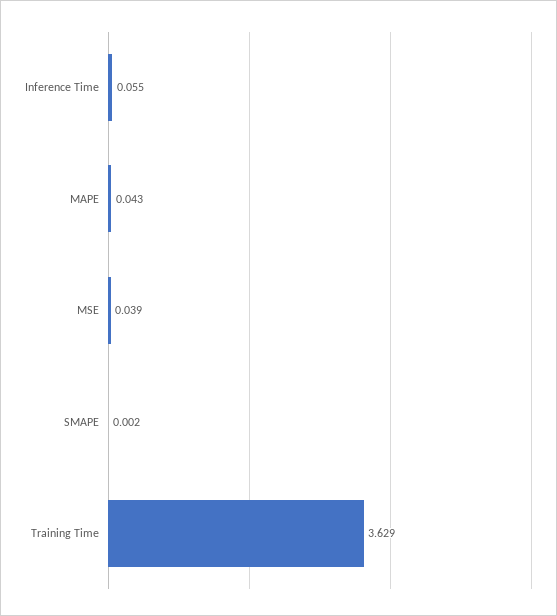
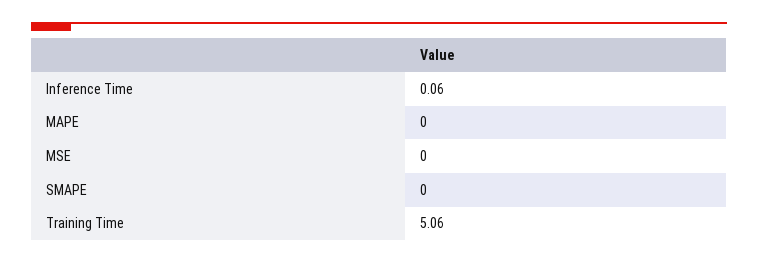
MAPE: 0.043 -> 0
MSE: 0.039 -> 0
Training Time: 3.629 -> 5.06

